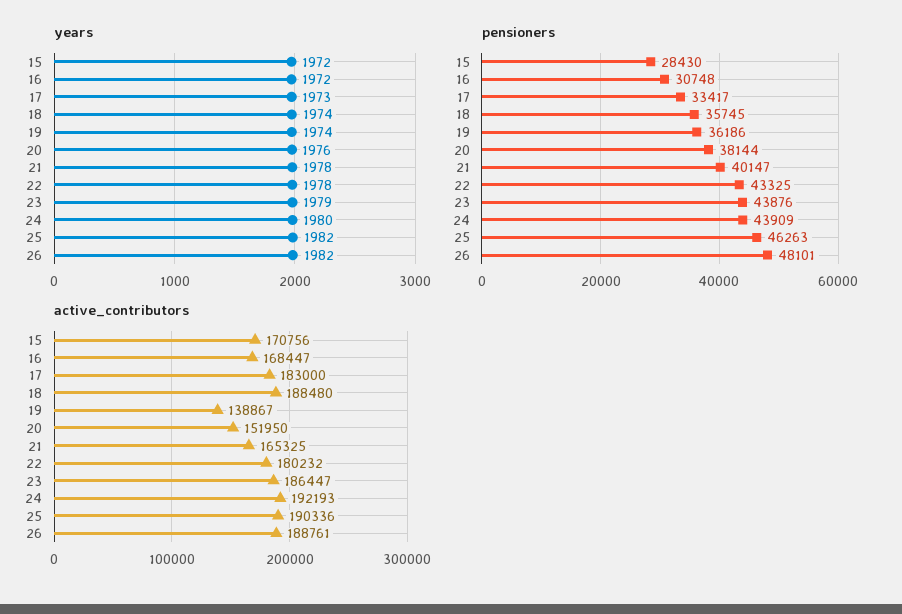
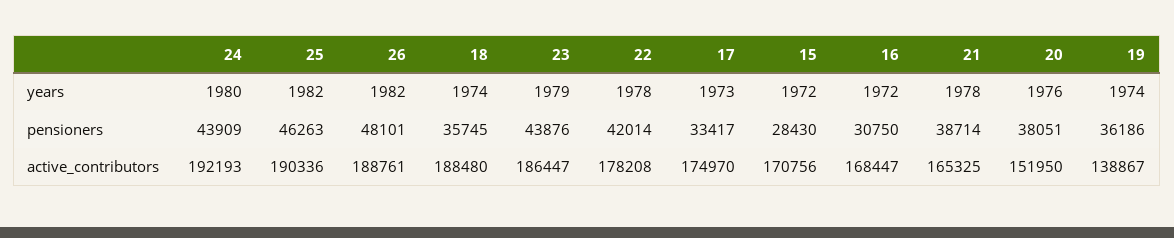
pensioners, 16: 30748 -> 30750
pensioners, 20: 38144 -> 38051
pensioners, 21: 40147 -> 38714
pensioners, 22: 43325 -> 42014
active_contributors, 17: 183000 -> 174970
active_contributors, 22: 180232 -> 178208

